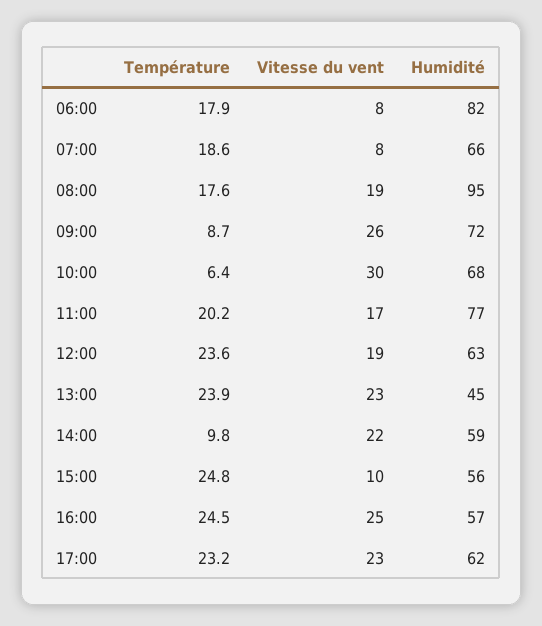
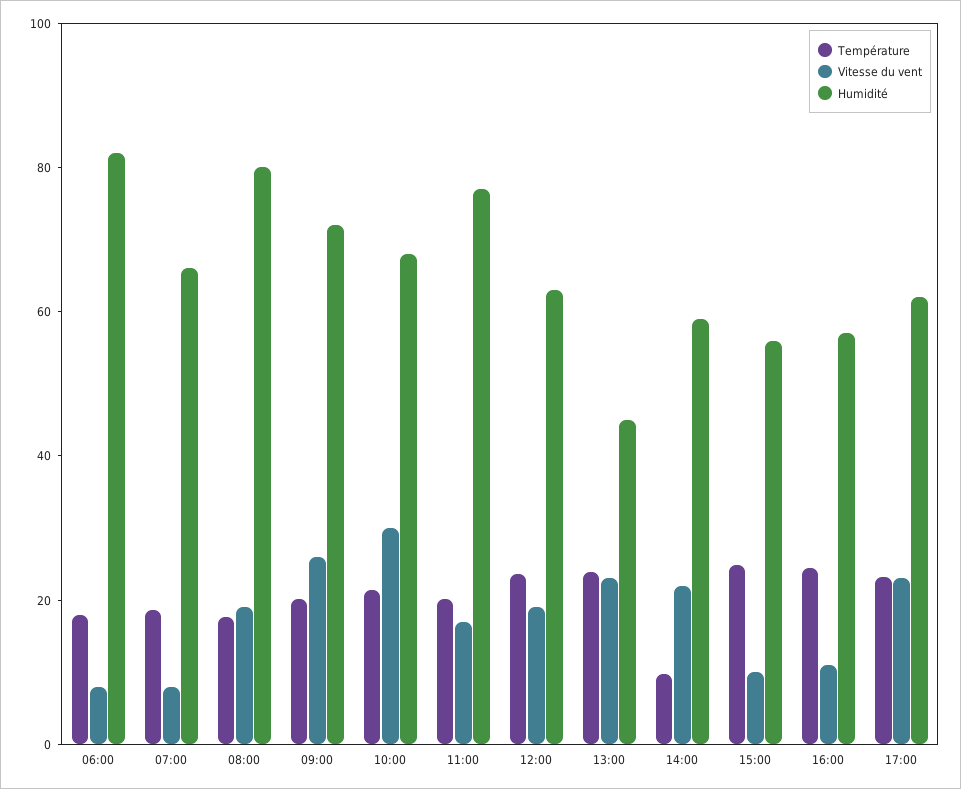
Humidité, 08:00: 95 -> 80
Température, 09:00: 8.7 -> 20
Température, 10:00: 6.4 -> 20
Vitesse du vent, 16:00: 25 -> 10

